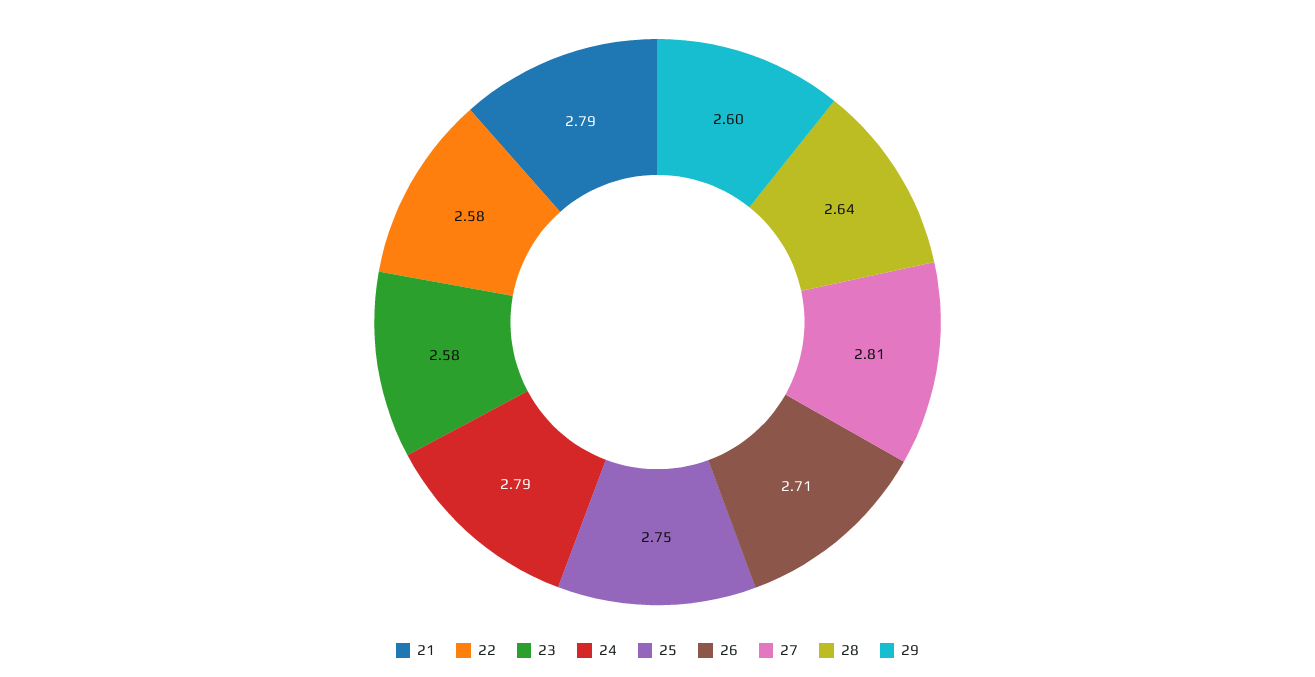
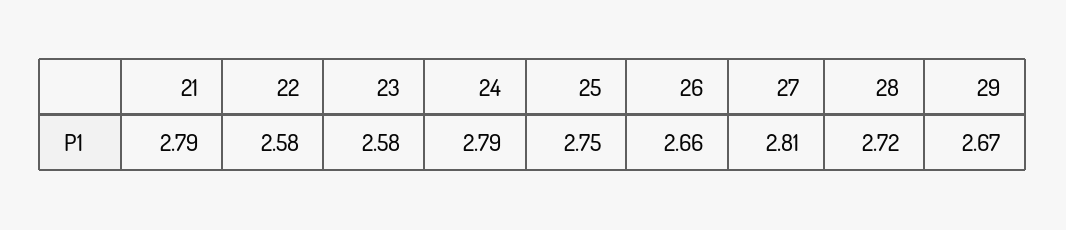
26: 2.71 -> 2.66
28: 2.64 -> 2.72
29: 2.6 -> 2.67

